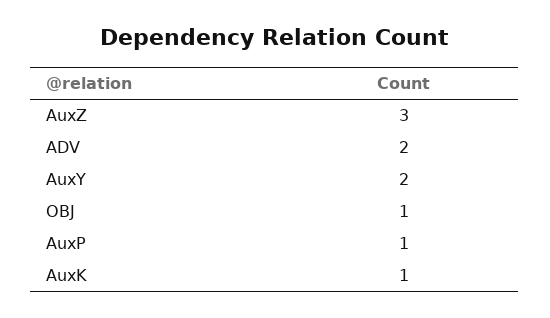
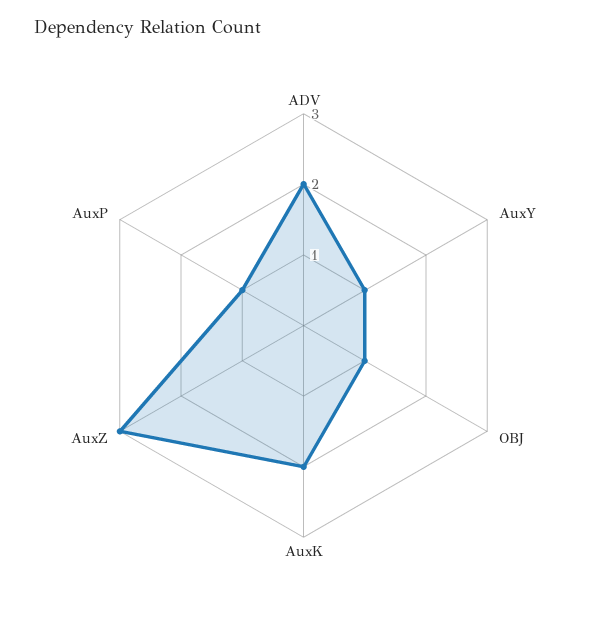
AuxY: 2 -> 1
AuxK: 1 -> 2

